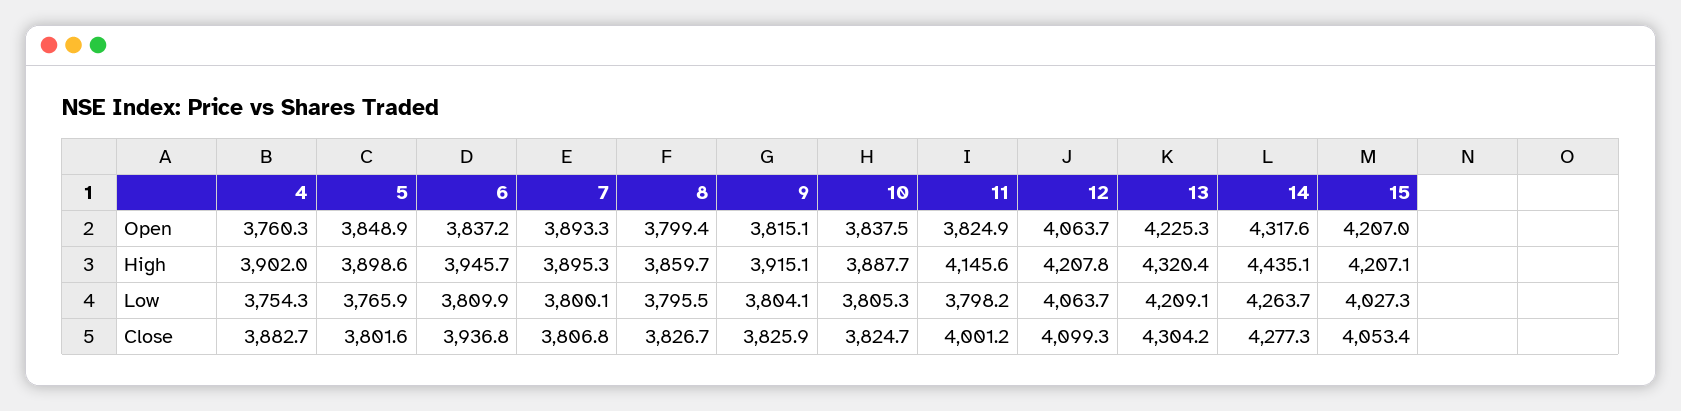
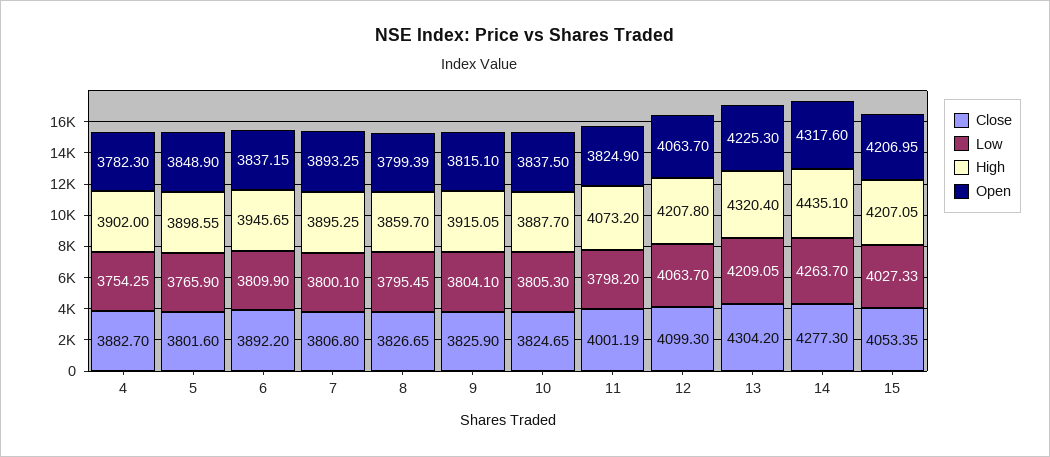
Open, 4: 3760.3 -> 3782.3
High, 11: 4145.6 -> 4073.2
Close, 6: 3936.8 -> 3892.2

